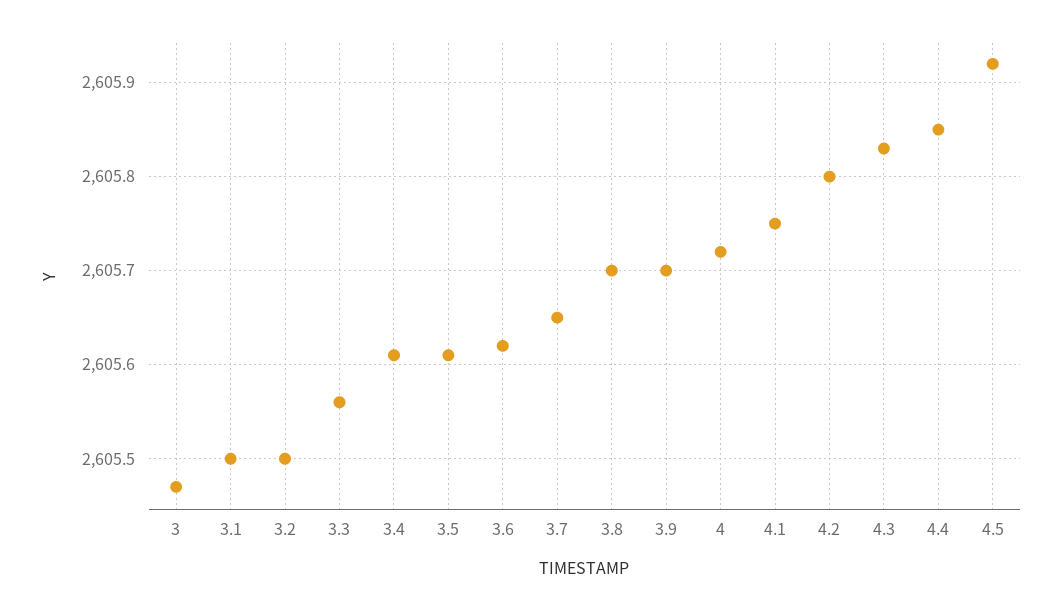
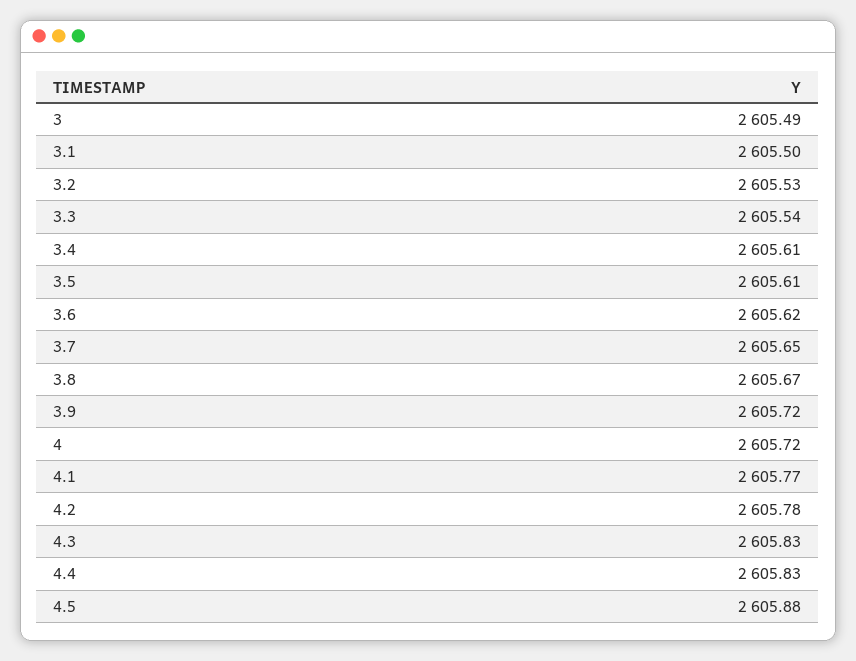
3: 2605.47 -> 2605.49
3.2: 2605.5 -> 2605.53
3.3: 2605.56 -> 2605.54
3.8: 2605.7 -> 2605.67
3.9: 2605.7 -> 2605.72
4.1: 2605.75 -> 2605.77
4.2: 2605.8 -> 2605.78
4.4: 2605.85 -> 2605.83
4.5: 2605.92 -> 2605.88

